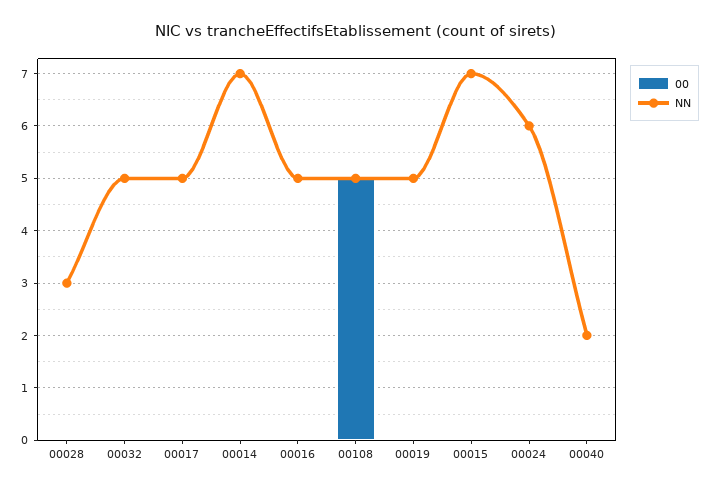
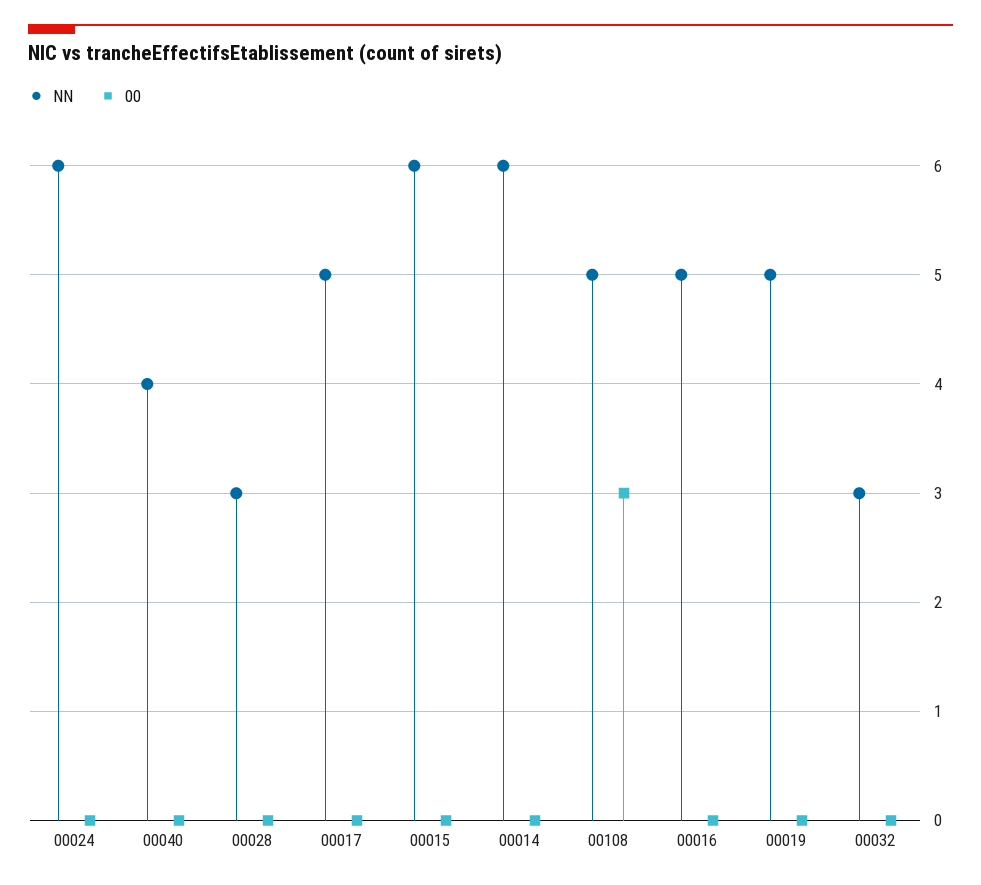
NN, 00032: 5 -> 3
NN, 00014: 7 -> 6
00, 00108: 5 -> 3
NN, 00015: 7 -> 6
NN, 00040: 2 -> 4

